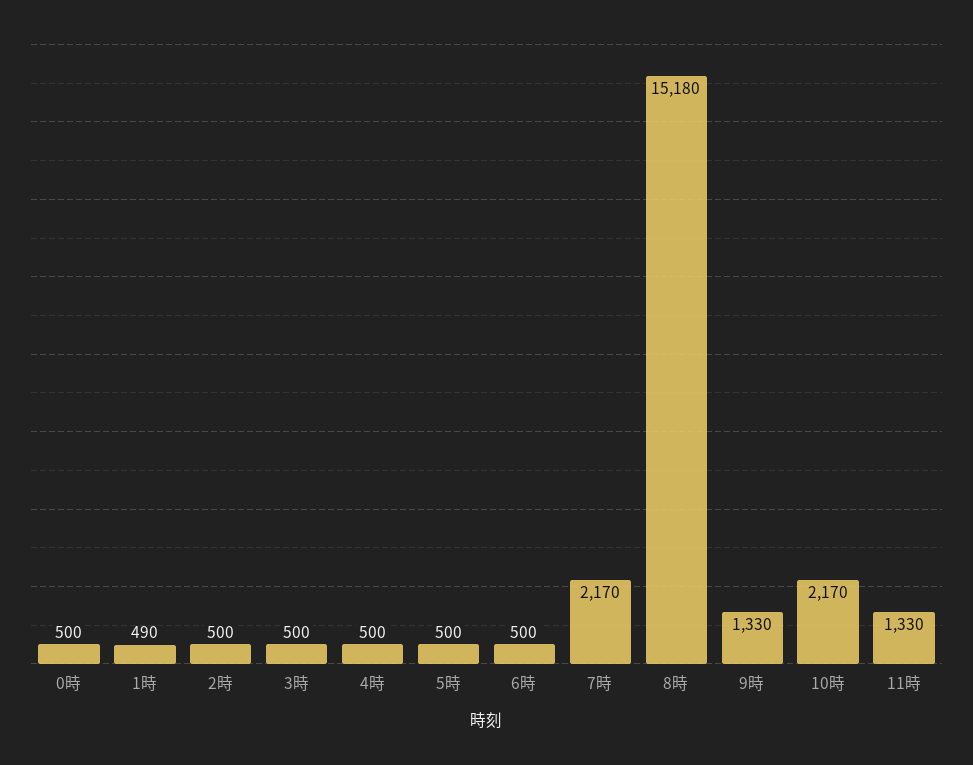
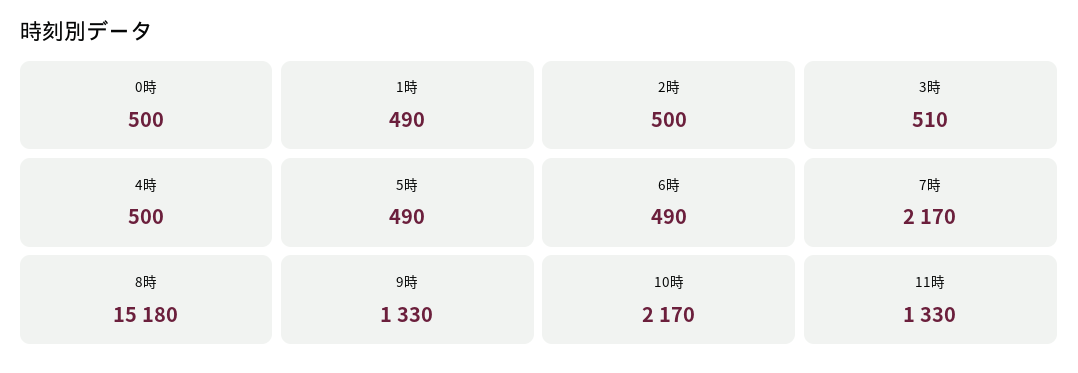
3時: 500 -> 510
5時: 500 -> 490
6時: 500 -> 490

